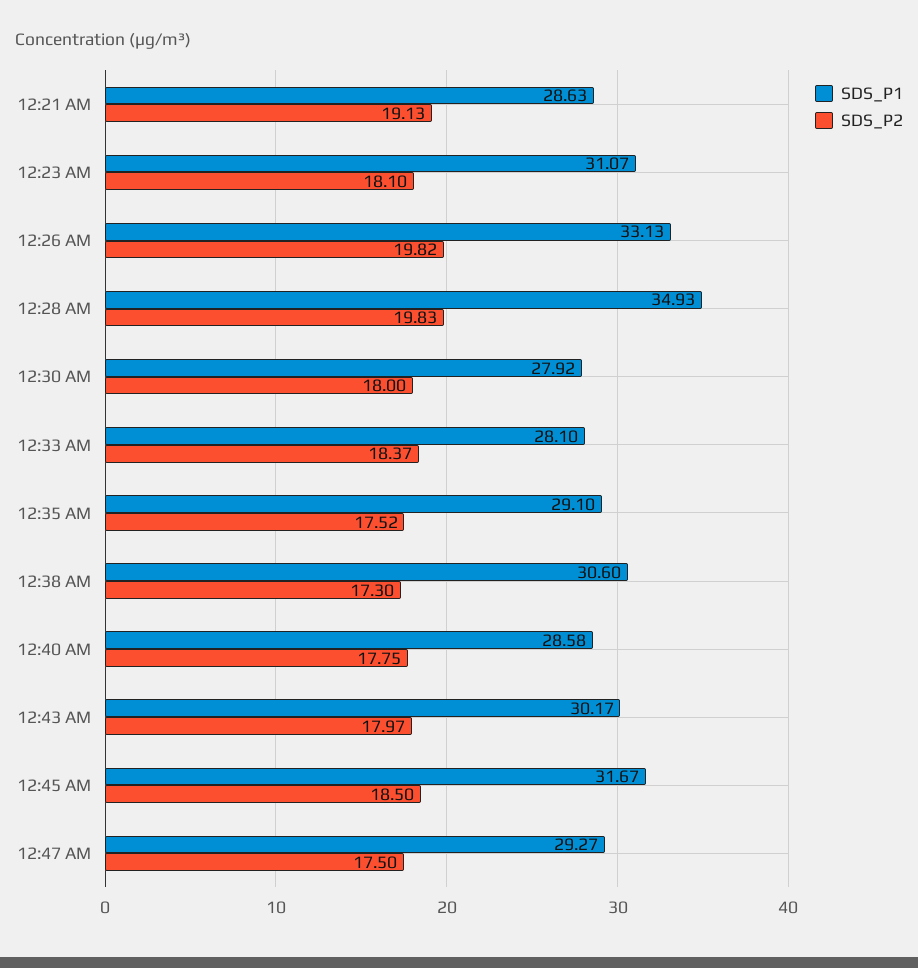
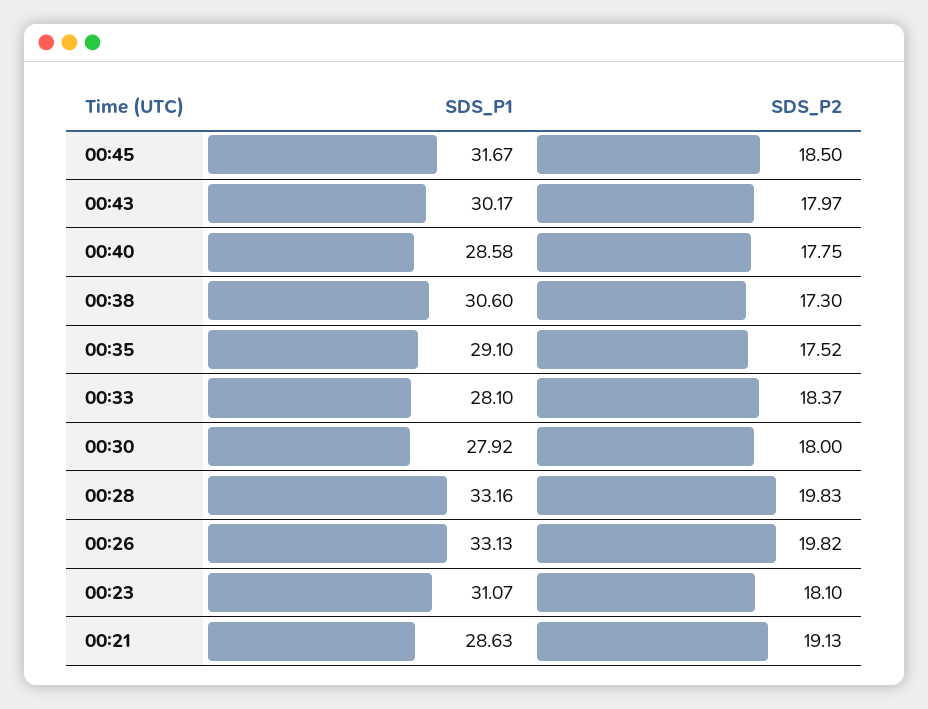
SDS_P1, 12:28 AM: 34.93 -> 33.16
SDS_P1, 12:47 AM: 29.27 -> none
SDS_P2, 12:47 AM: 17.5 -> none

